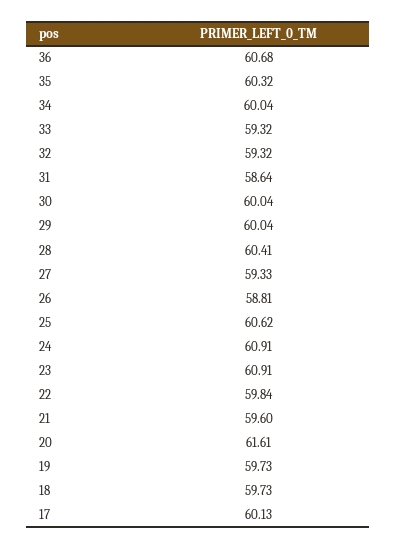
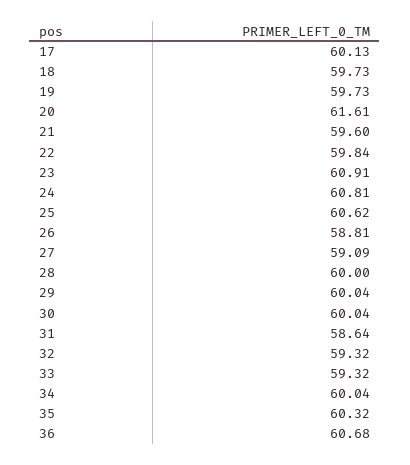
28: 60.41 -> 60
27: 59.33 -> 59.09
24: 60.91 -> 60.81

